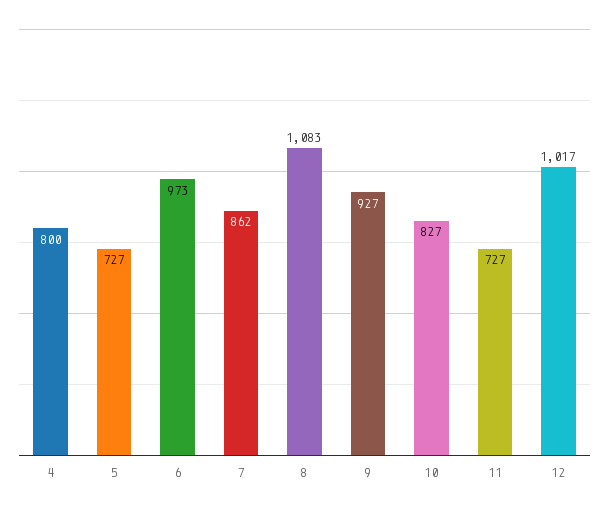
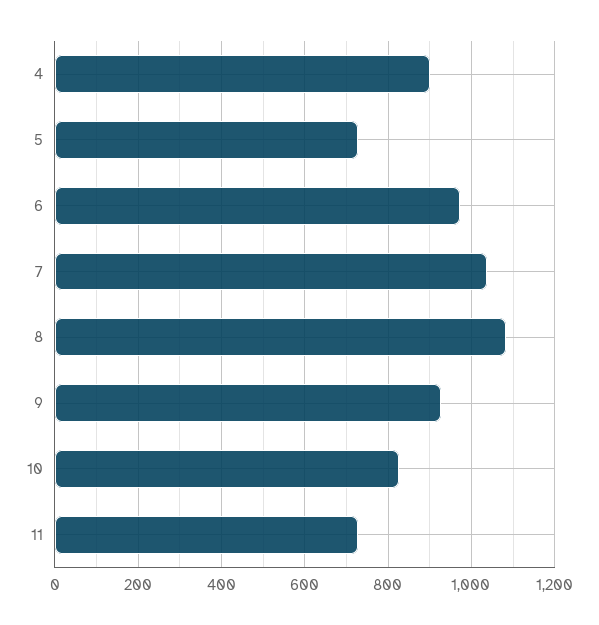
4: 800 -> 900
7: 862 -> 1040
12: 1017 -> none

